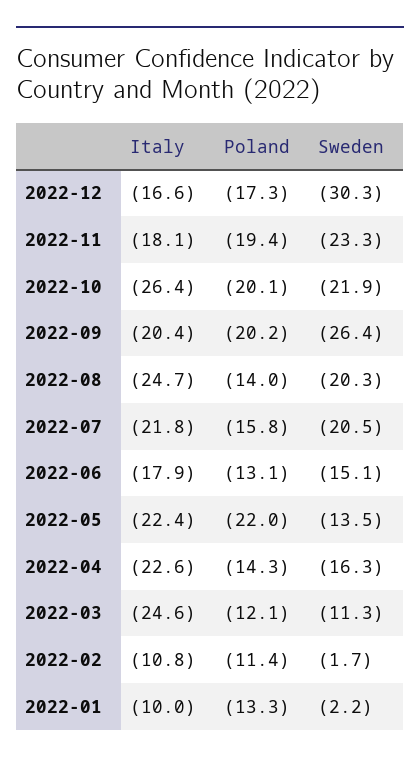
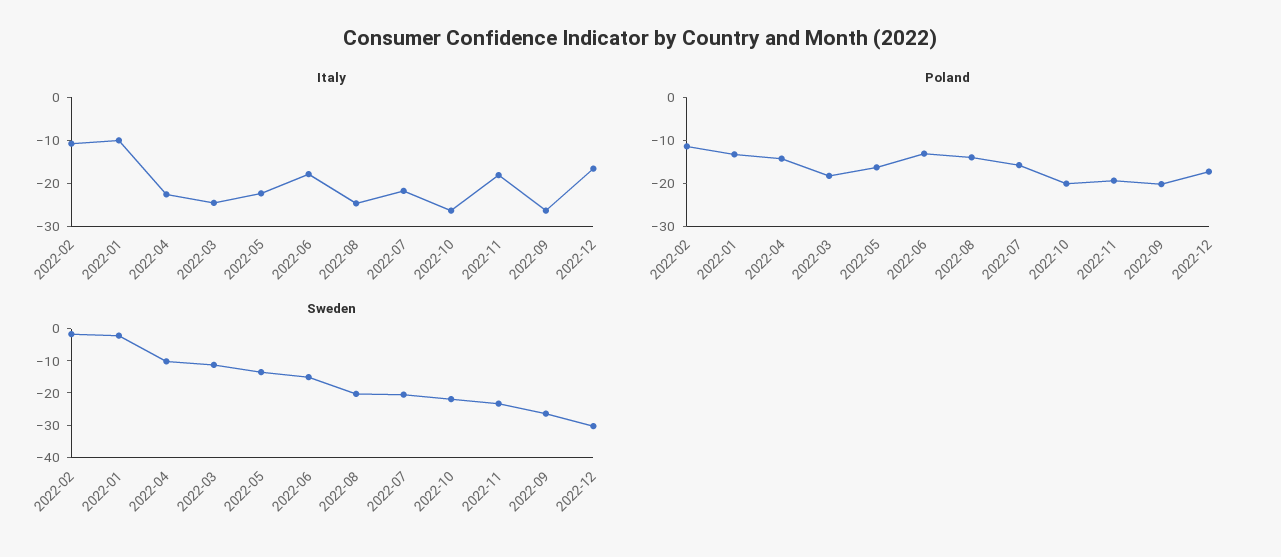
Italy, 2022-09: -20.4 -> -26
Poland, 2022-05: -22 -> -16
Sweden, 2022-04: -16.3 -> -10
Poland, 2022-03: -12.1 -> -18

